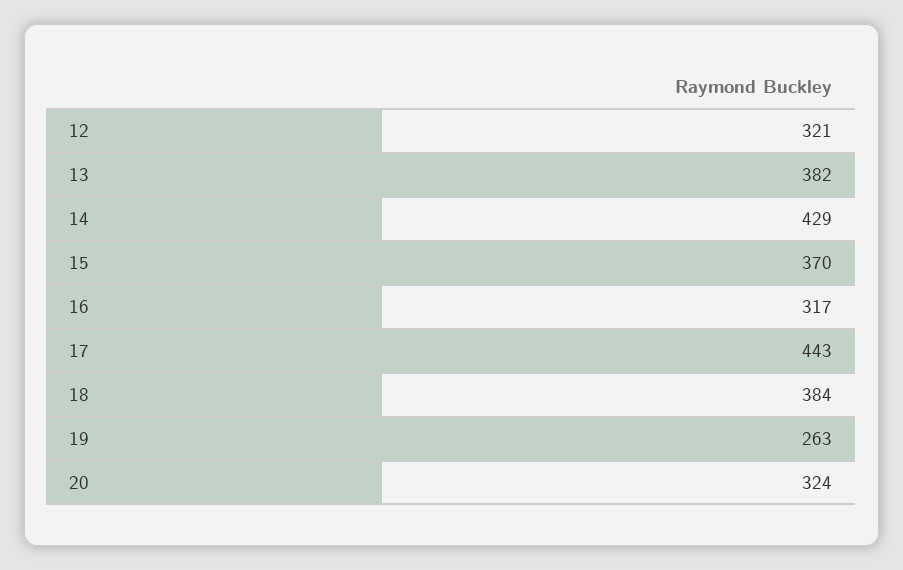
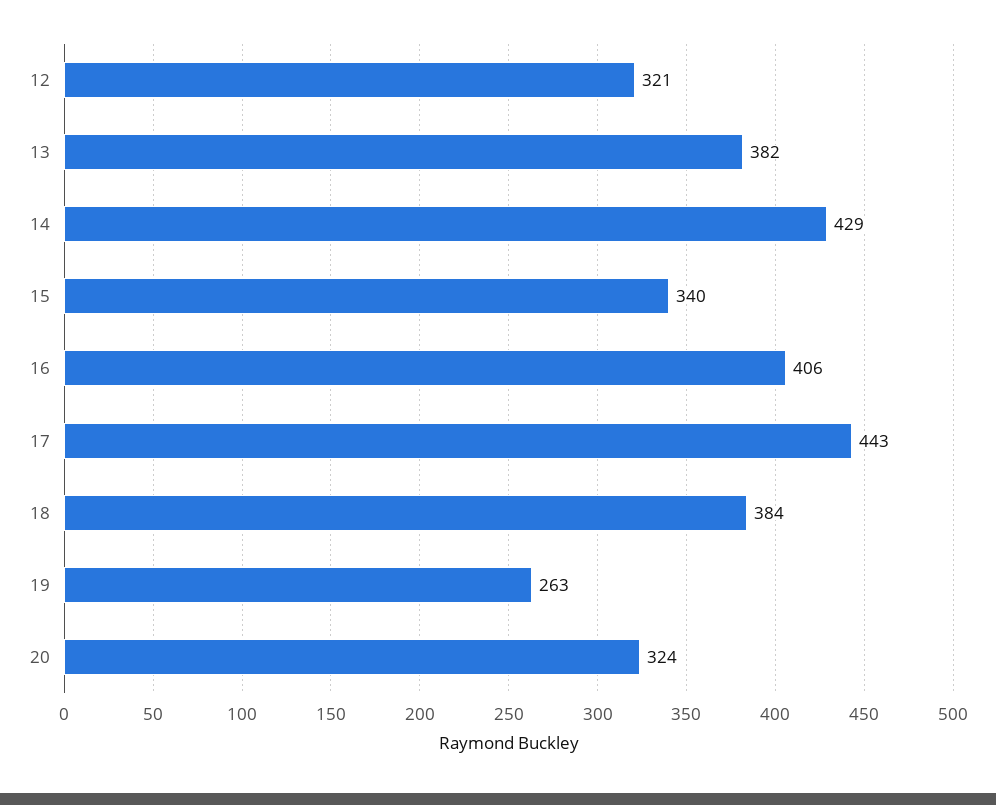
15: 370 -> 340
16: 317 -> 406

